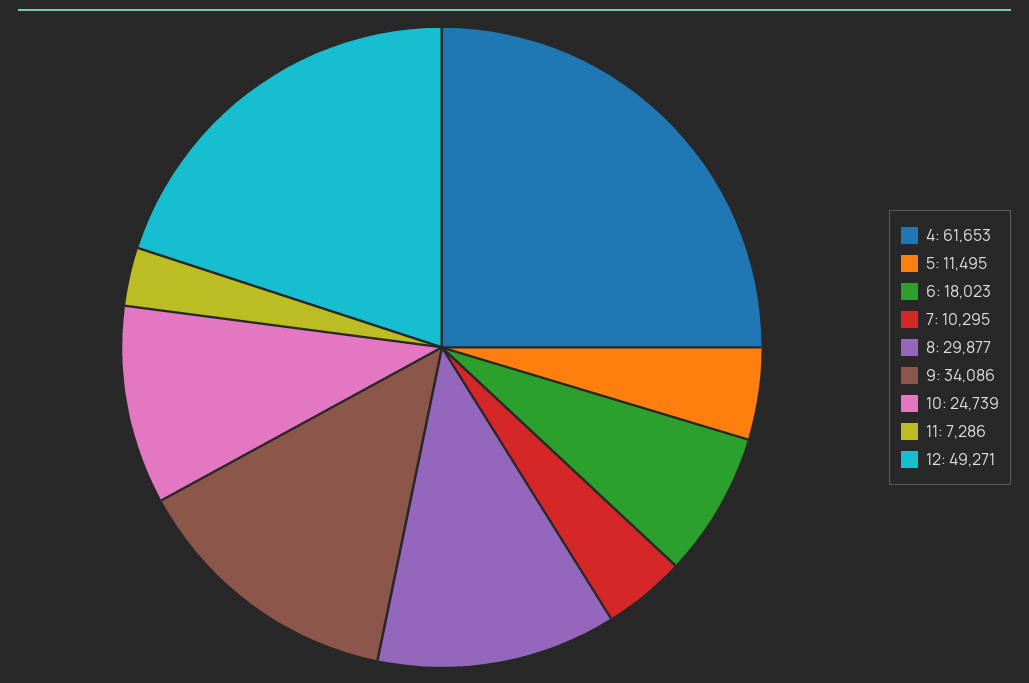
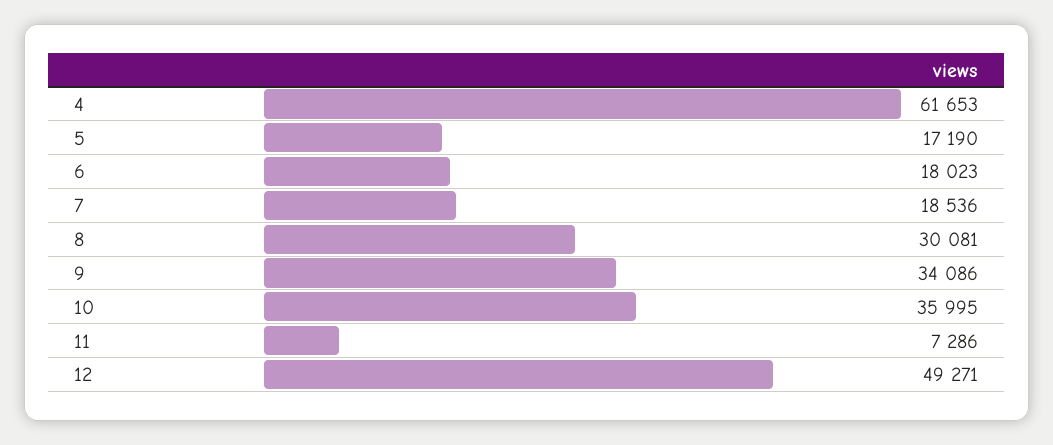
5: 11495 -> 17190
7: 10295 -> 18536
8: 29877 -> 30081
10: 24739 -> 35995

